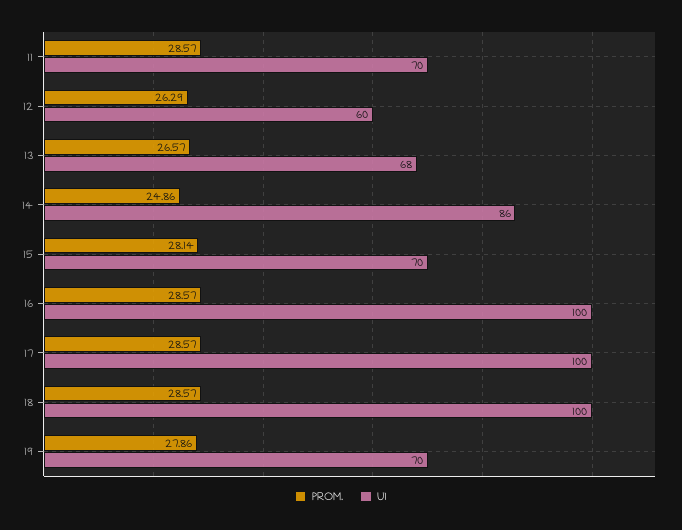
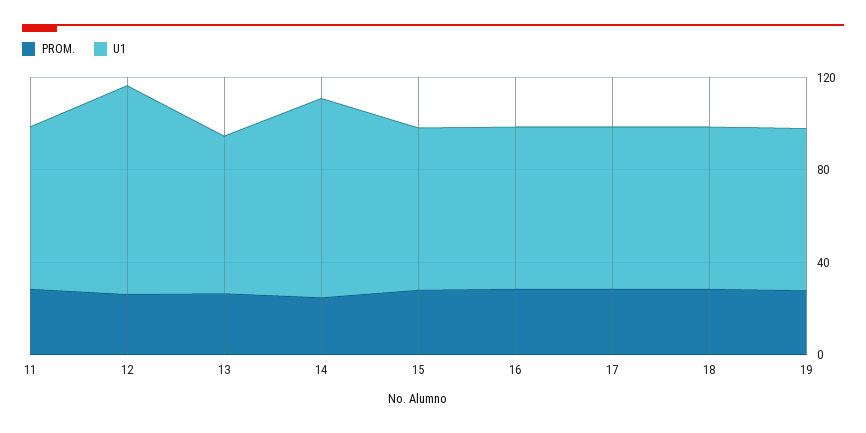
U1, 12: 60 -> 90
U1, 16: 100 -> 70
U1, 17: 100 -> 70
U1, 18: 100 -> 70

